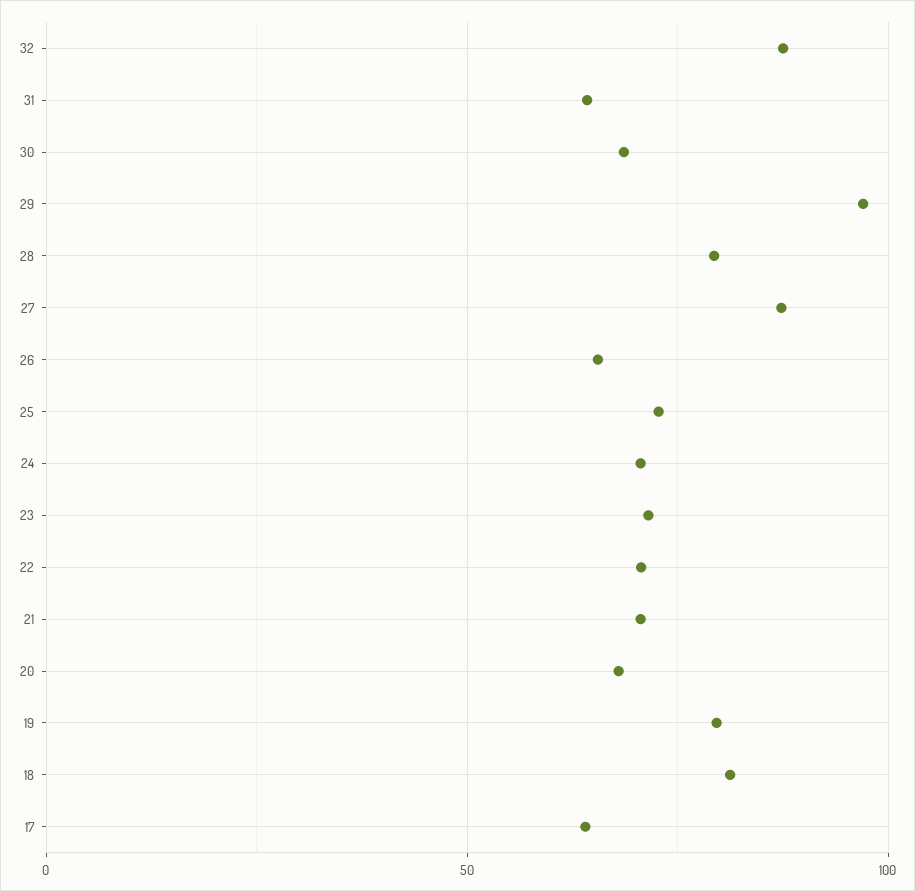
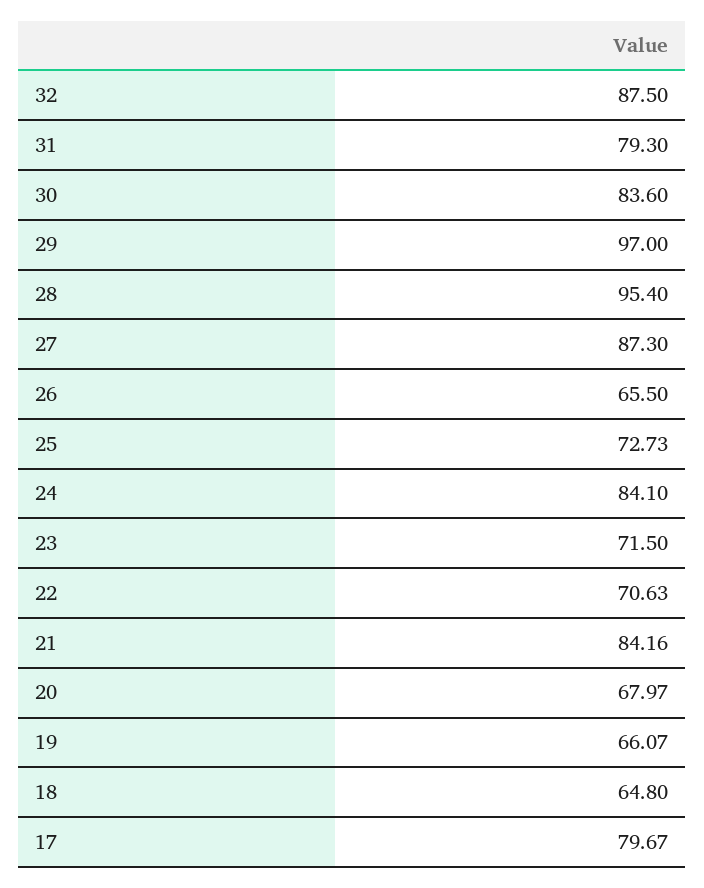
31: 65 -> 79.3
30: 70 -> 83.6
28: 80 -> 95.4
24: 70 -> 84.1
21: 70 -> 84.16
19: 80 -> 66.07
18: 80 -> 64.8
17: 65 -> 79.67

